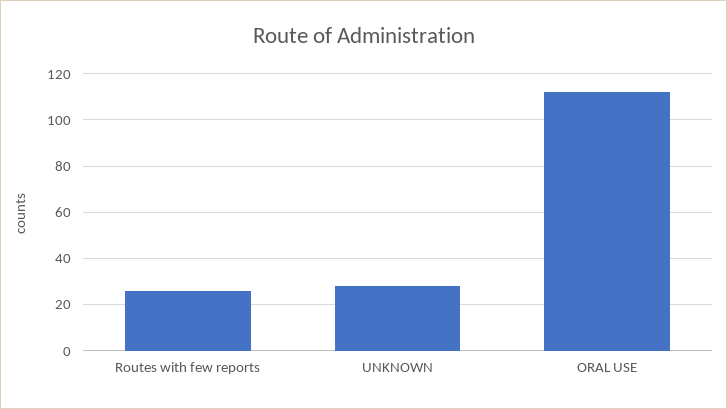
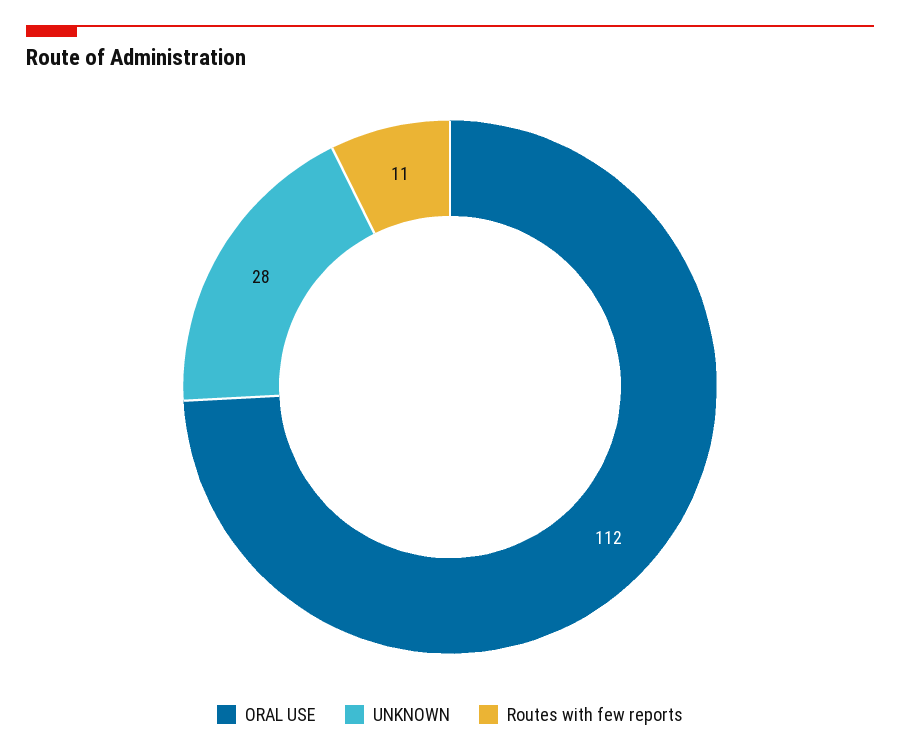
Routes with few reports: 25 -> 11

